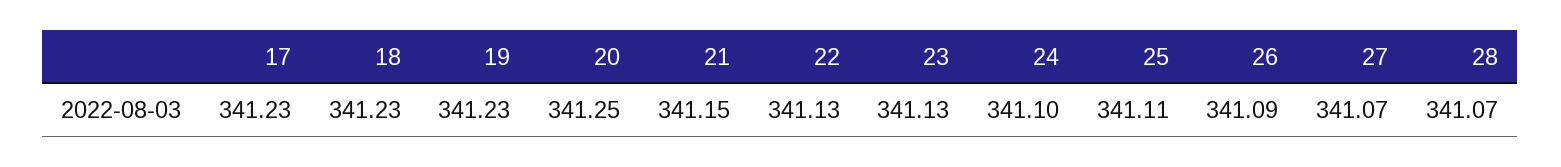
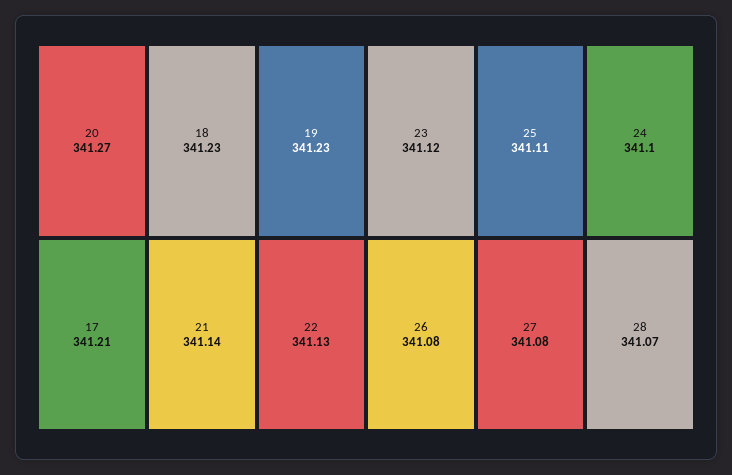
17: 341.23 -> 341.21
20: 341.25 -> 341.27
21: 341.15 -> 341.14
23: 341.13 -> 341.12
26: 341.09 -> 341.08
27: 341.07 -> 341.08

